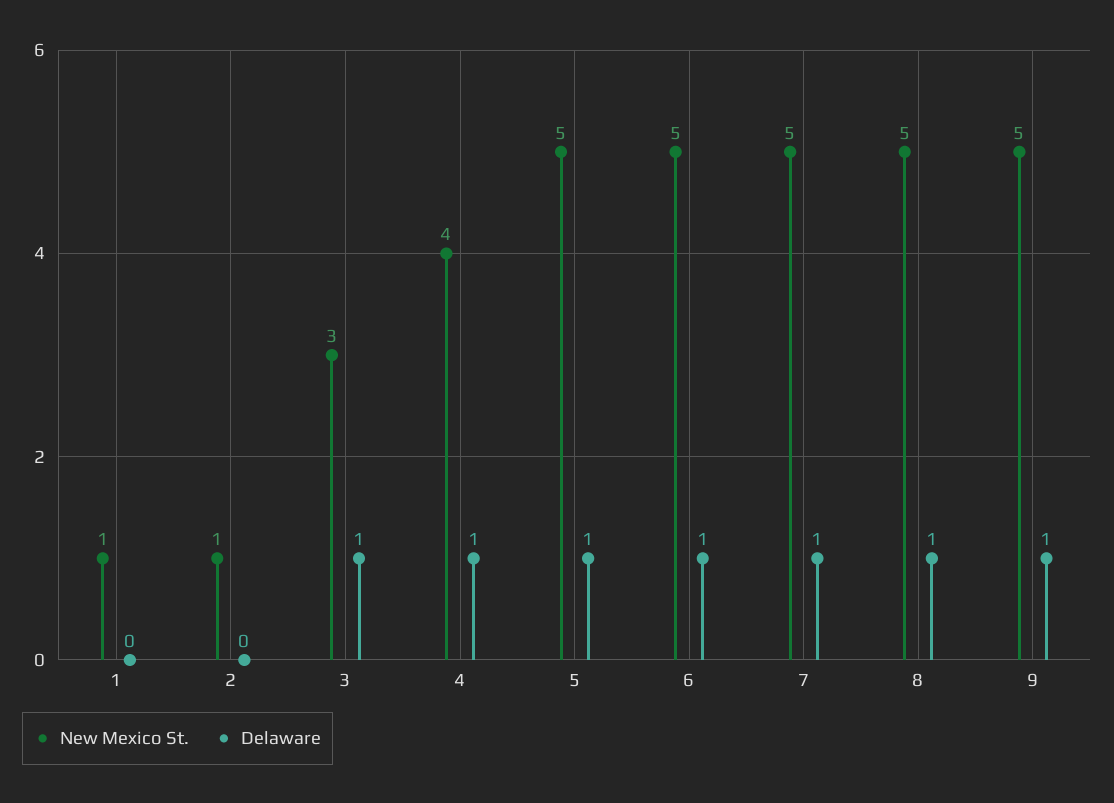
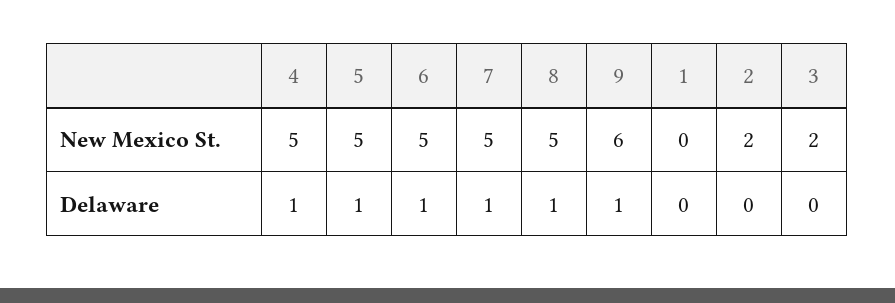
New Mexico St., 1: 1 -> 0
New Mexico St., 2: 1 -> 2
New Mexico St., 3: 3 -> 2
Delaware, 3: 1 -> 0
New Mexico St., 4: 4 -> 5
New Mexico St., 9: 5 -> 6

